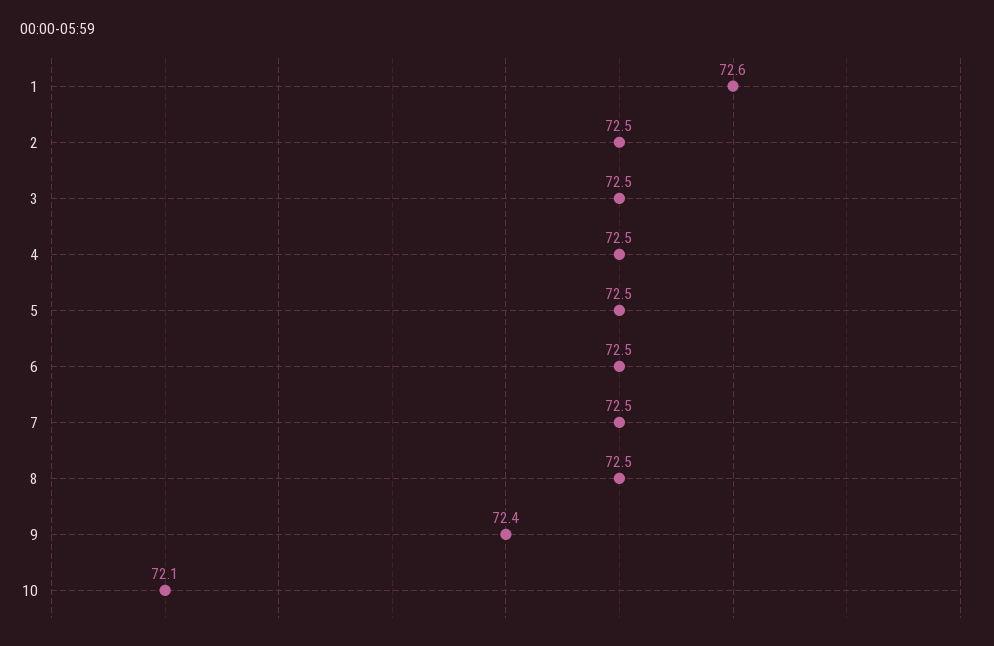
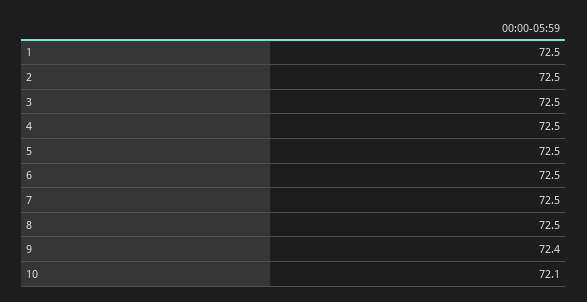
1: 72.6 -> 72.5

